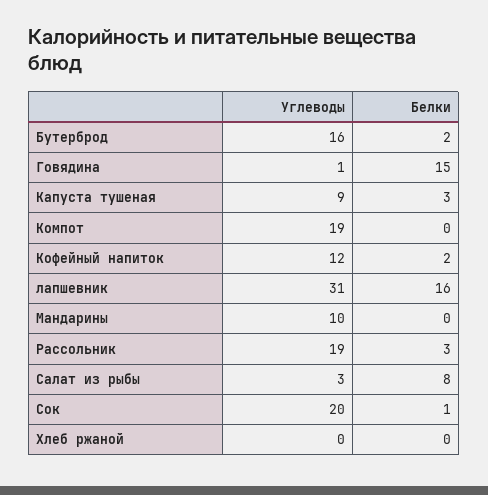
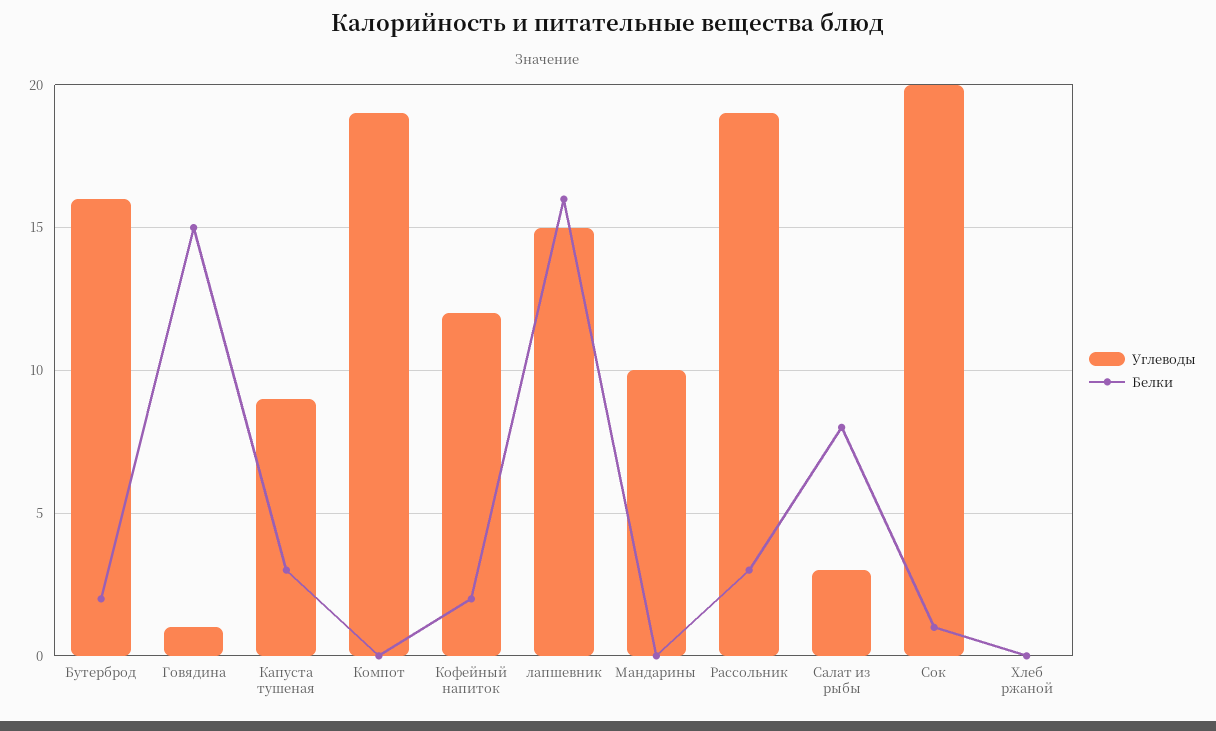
Углеводы, лапшевник: 31 -> 15

